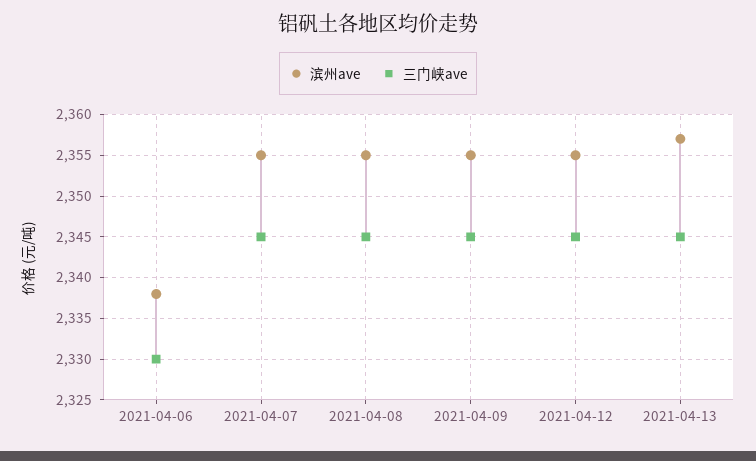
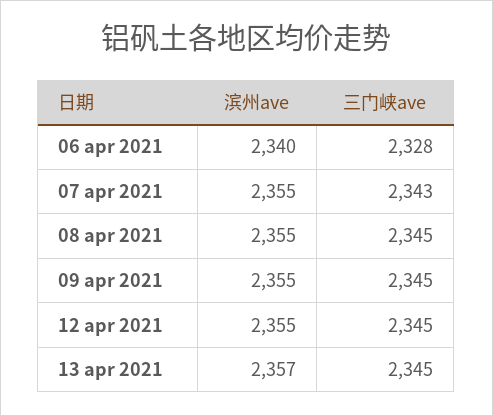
滨州ave, 2021-04-06: 2338 -> 2340
三门峡ave, 2021-04-06: 2330 -> 2328
三门峡ave, 2021-04-07: 2345 -> 2343

